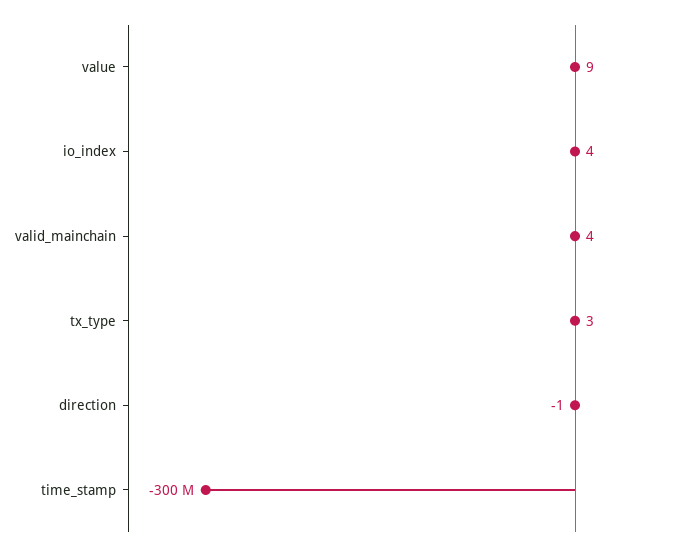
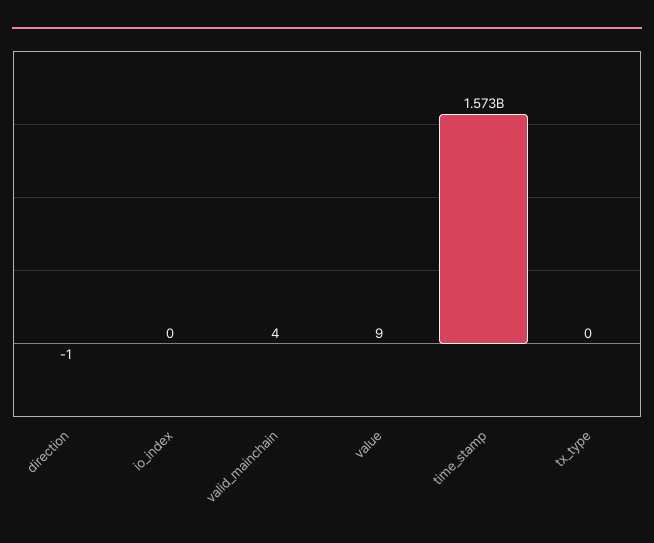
io_index: 4 -> 0
tx_type: 3 -> 0
time_stamp: -300000000 -> 1573000000

